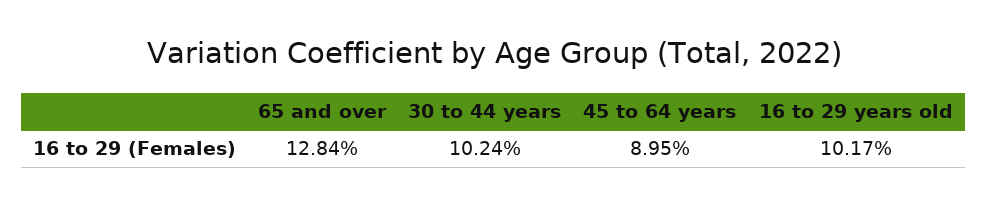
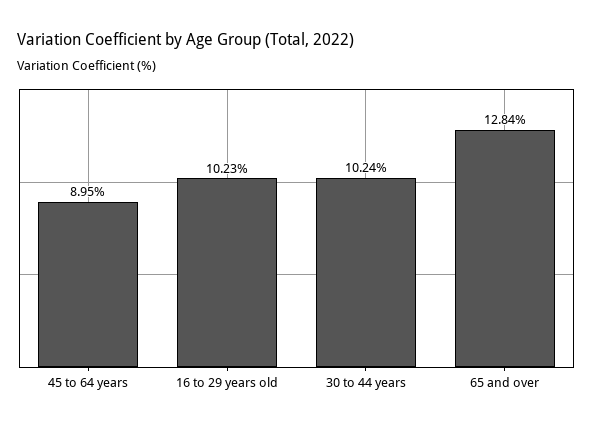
16 to 29 years old: 10.17 -> 10.23

